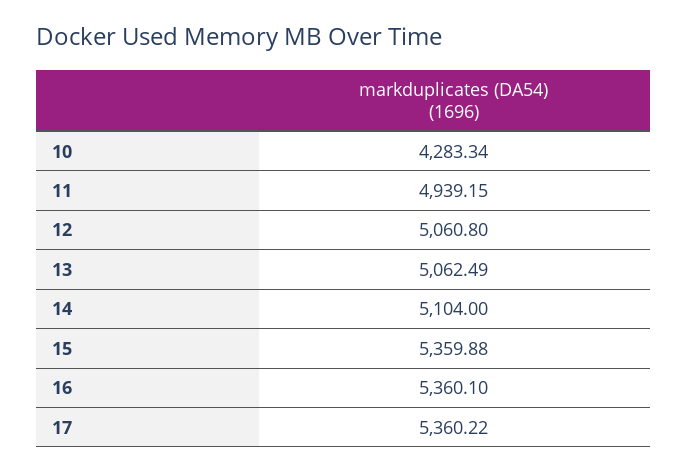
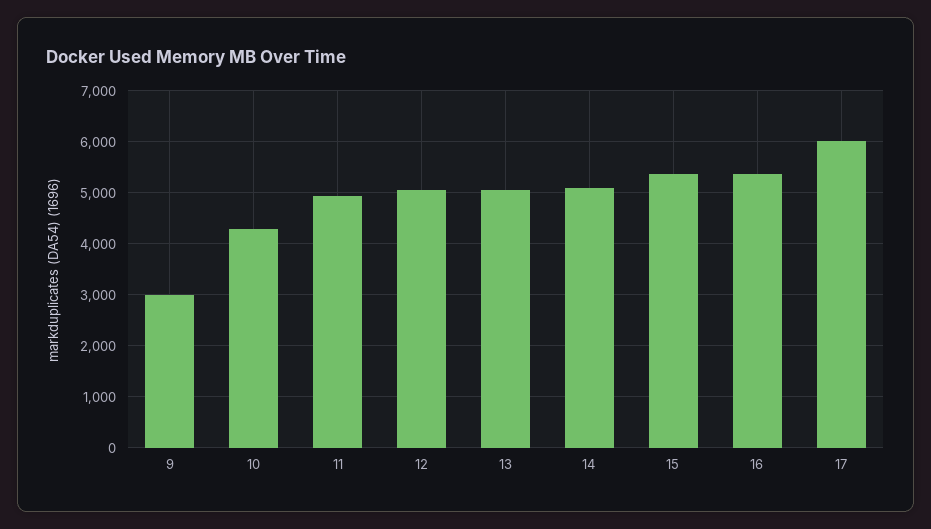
17: 5360.22 -> 6000
9: none -> 3000

